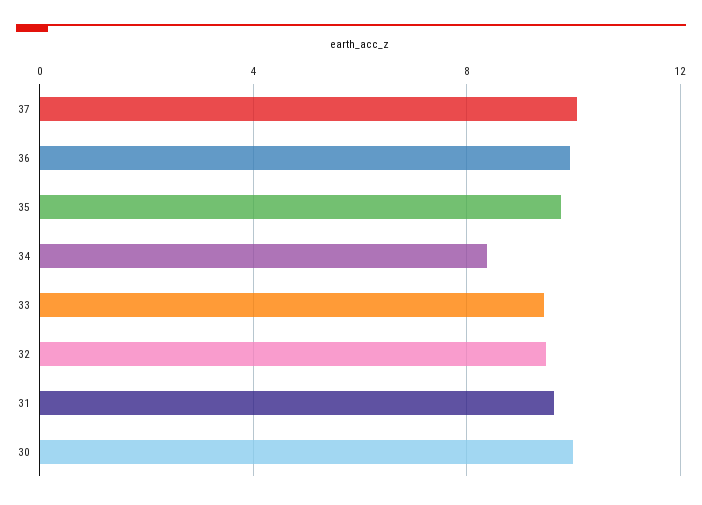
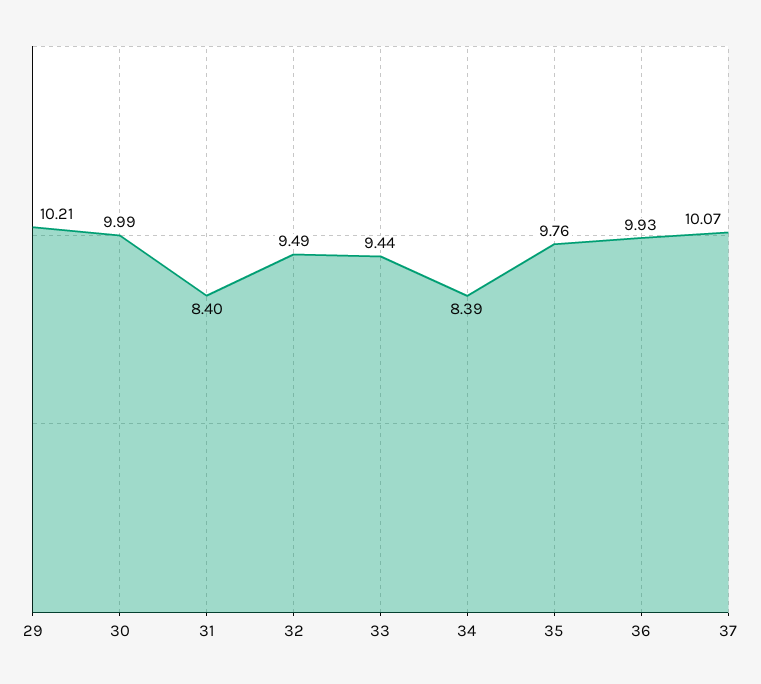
31: 9.5 -> 8.4
29: none -> 10.21

